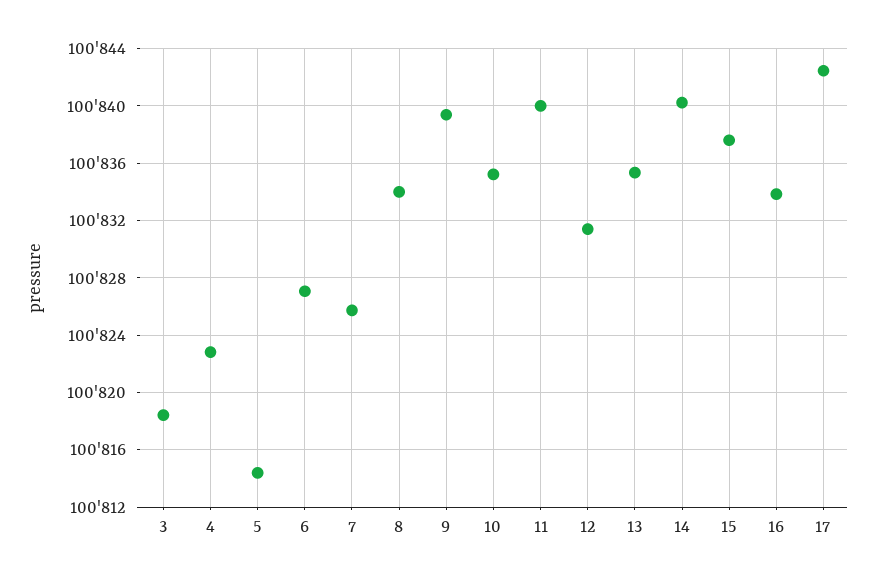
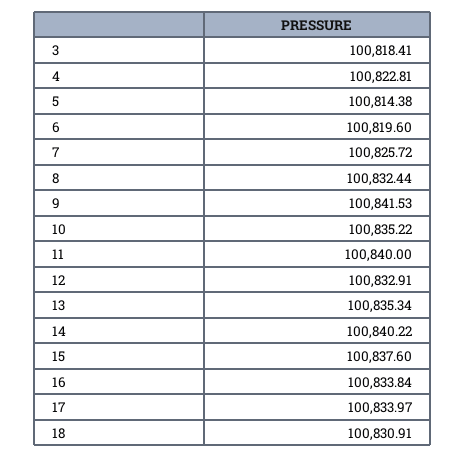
6: 100827 -> 100819.6
8: 100834 -> 100832.44
9: 100839.5 -> 100841.53
12: 100831.5 -> 100832.91
17: 100842.5 -> 100833.97
18: none -> 100830.91

